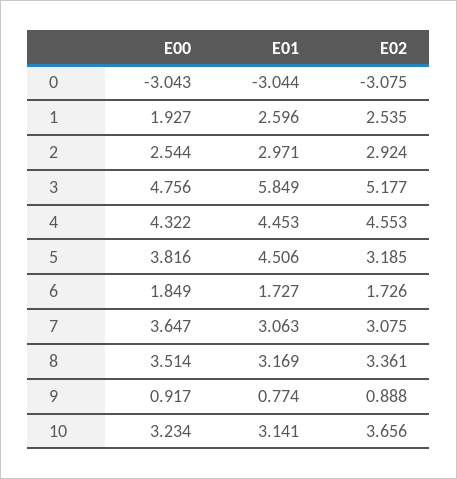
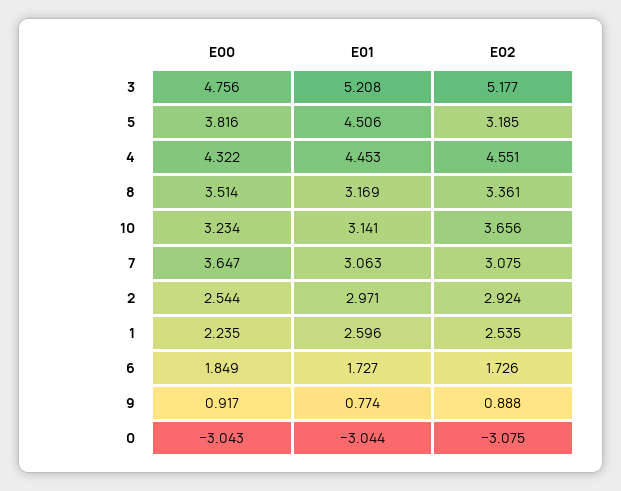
E00, 1: 1.927 -> 2.235
E01, 3: 5.849 -> 5.208
E02, 4: 4.553 -> 4.551

